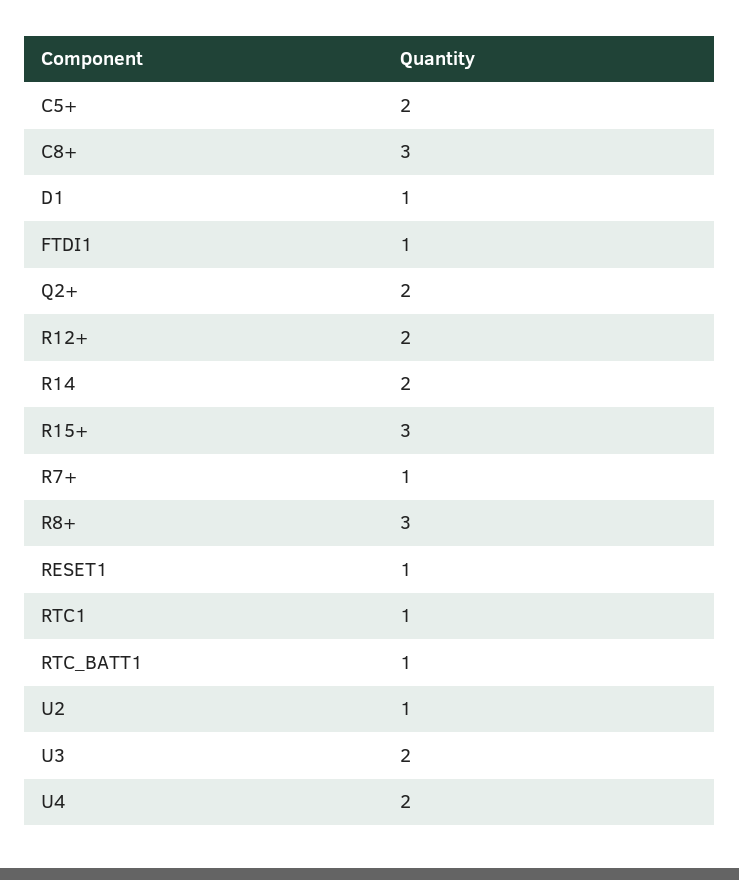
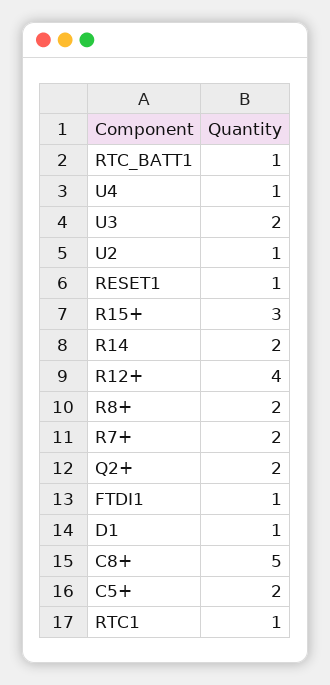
C8+: 3 -> 5
R12+: 2 -> 4
R7+: 1 -> 2
R8+: 3 -> 2
U4: 2 -> 1

